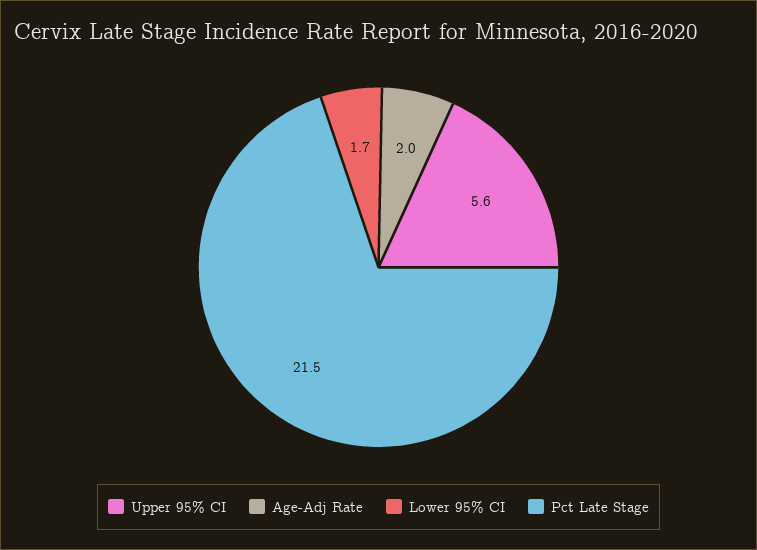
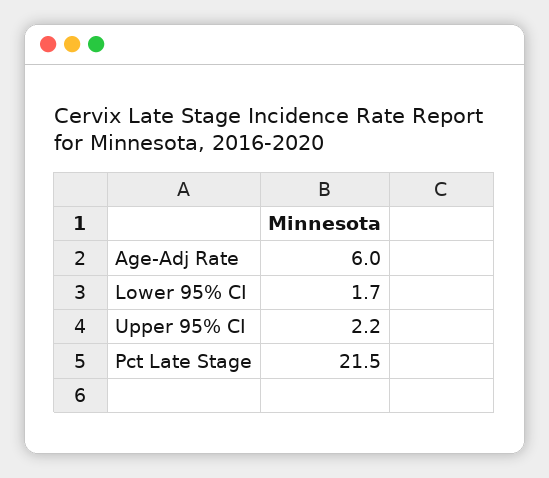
Upper 95% CI: 5.6 -> 2.2
Age-Adj Rate: 2 -> 6

